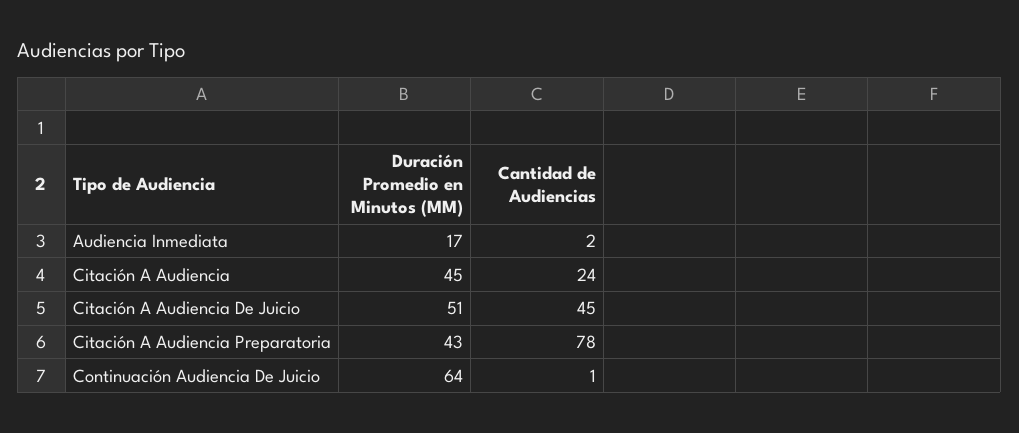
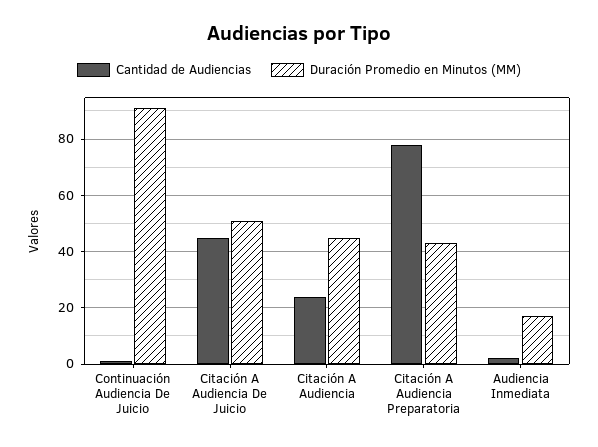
Duración Promedio en Minutos (MM), Continuación Audiencia De Juicio: 64 -> 90

